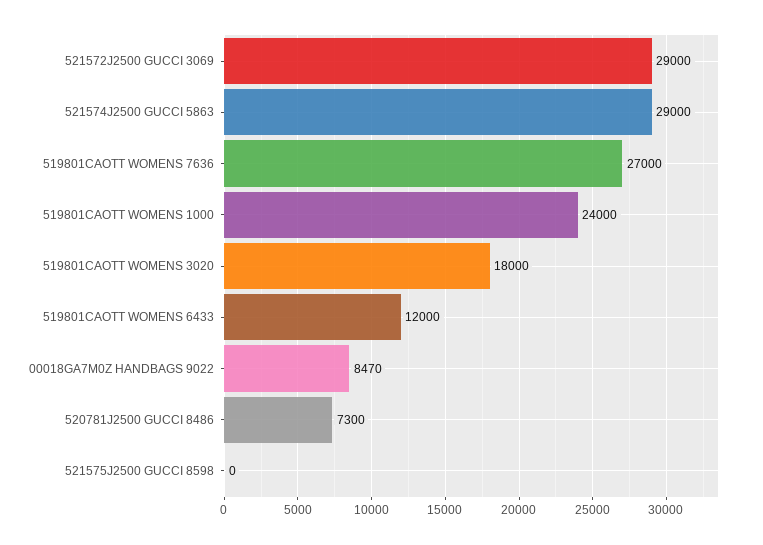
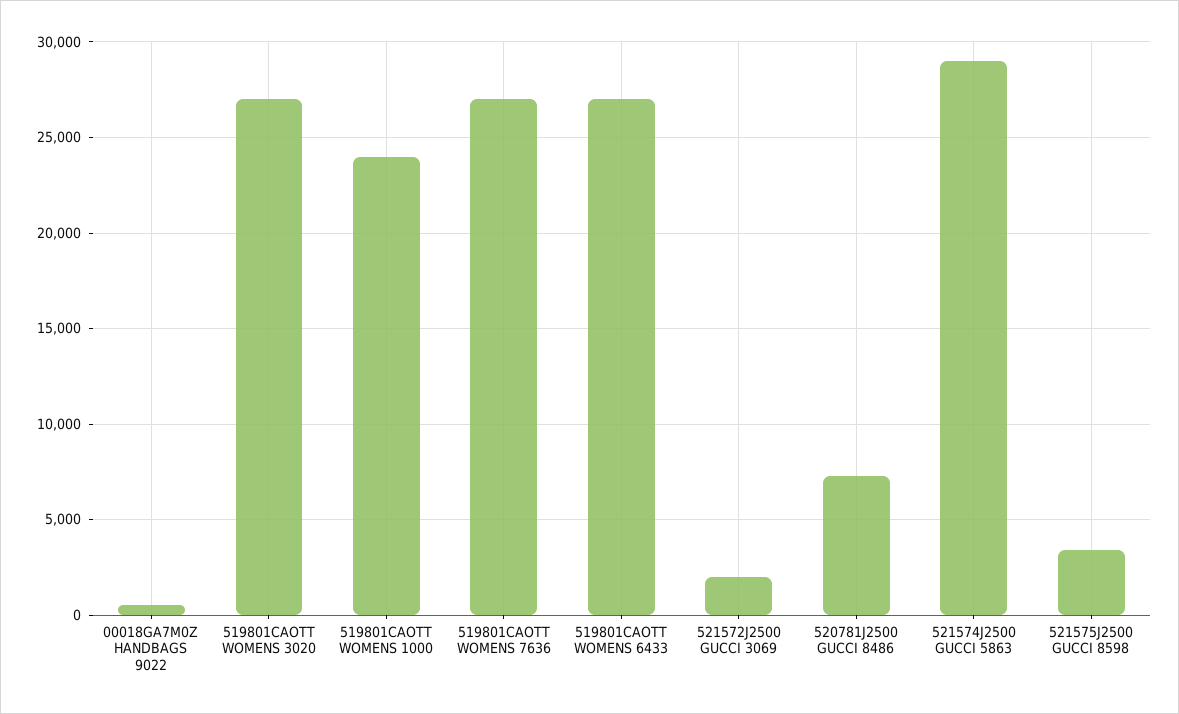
521572J2500 GUCCI 3069: 29000 -> 2000
519801CAOTT WOMENS 3020: 18000 -> 27000
519801CAOTT WOMENS 6433: 12000 -> 27000
00018GA7M0Z HANDBAGS 9022: 8470 -> 500
521575J2500 GUCCI 8598: 0 -> 3500

